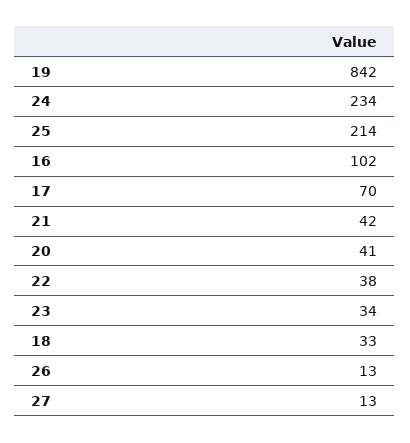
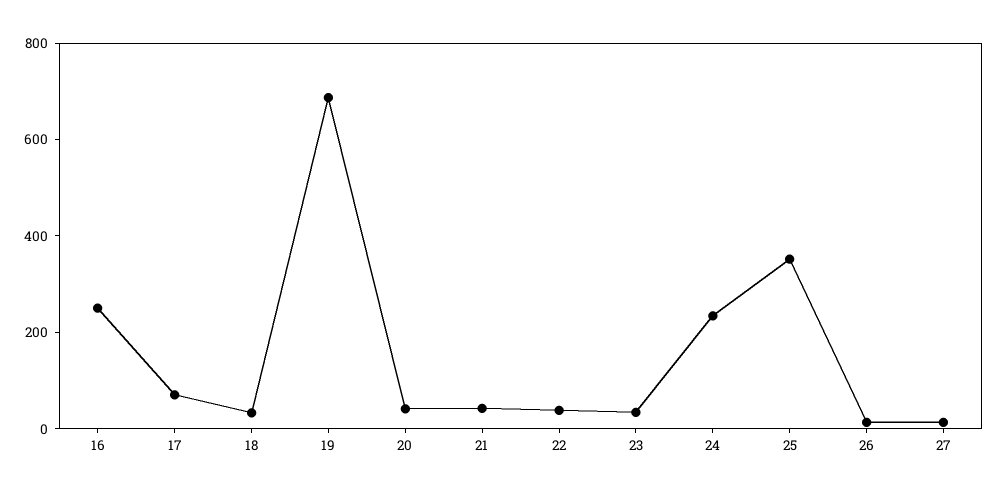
19: 842 -> 700
25: 214 -> 350
16: 102 -> 250

